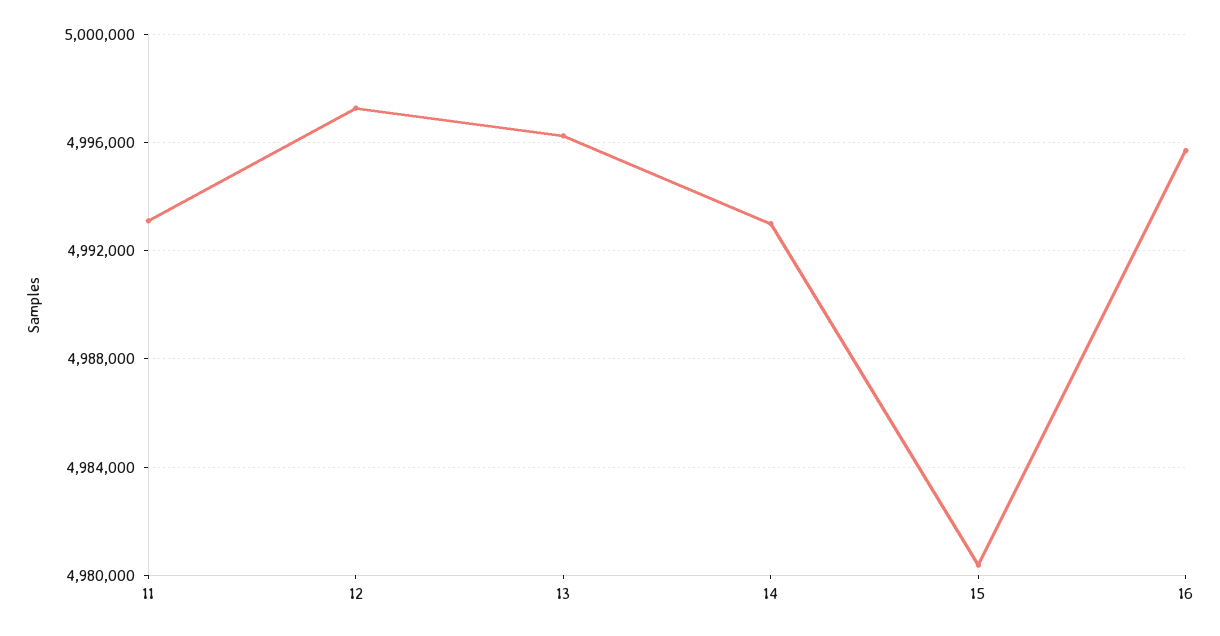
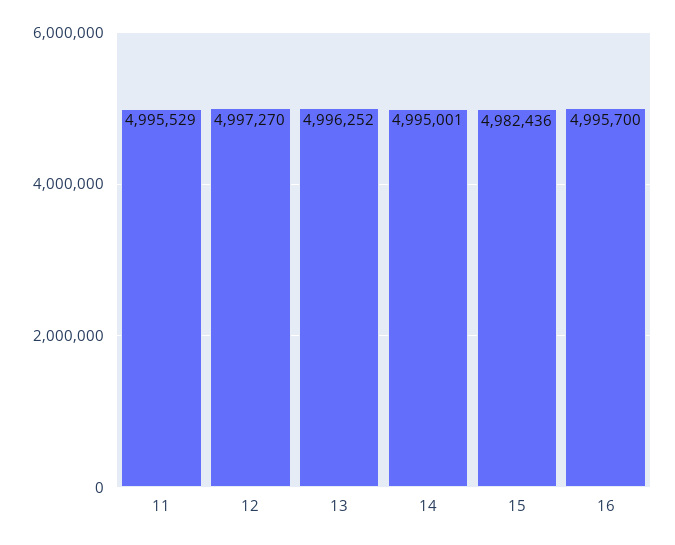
11: 4993000 -> 4995529
14: 4993000 -> 4995001
15: 4980500 -> 4982436

